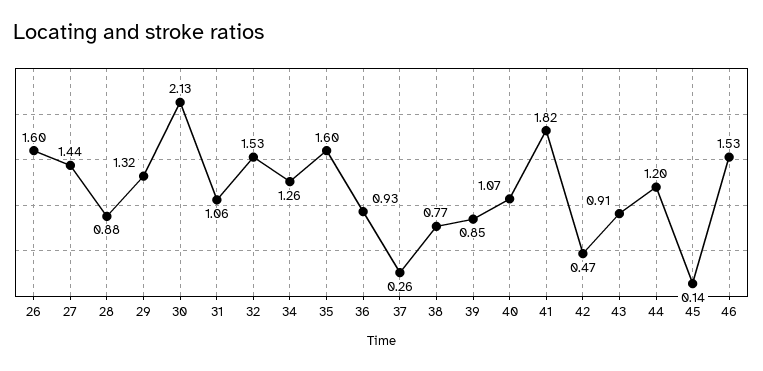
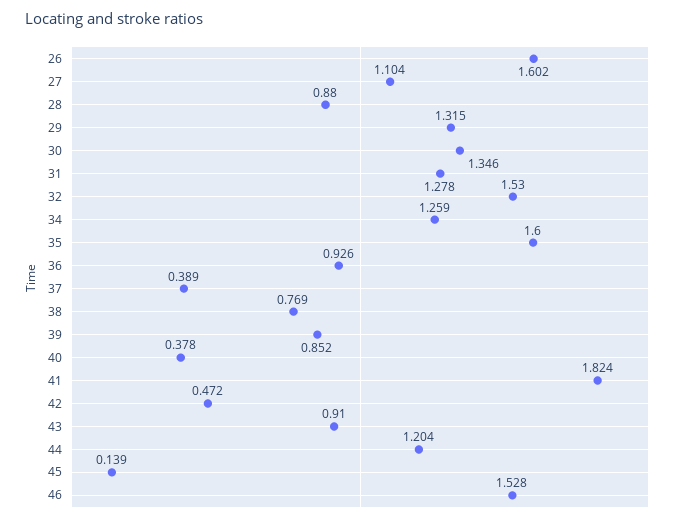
27: 1.44 -> 1.104
30: 2.13 -> 1.346
31: 1.06 -> 1.278
37: 0.26 -> 0.389
40: 1.07 -> 0.378

